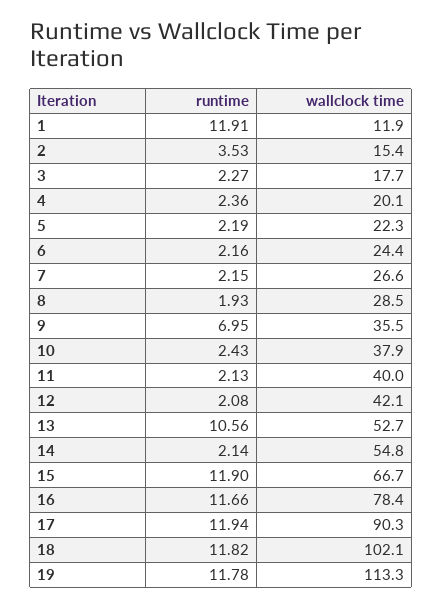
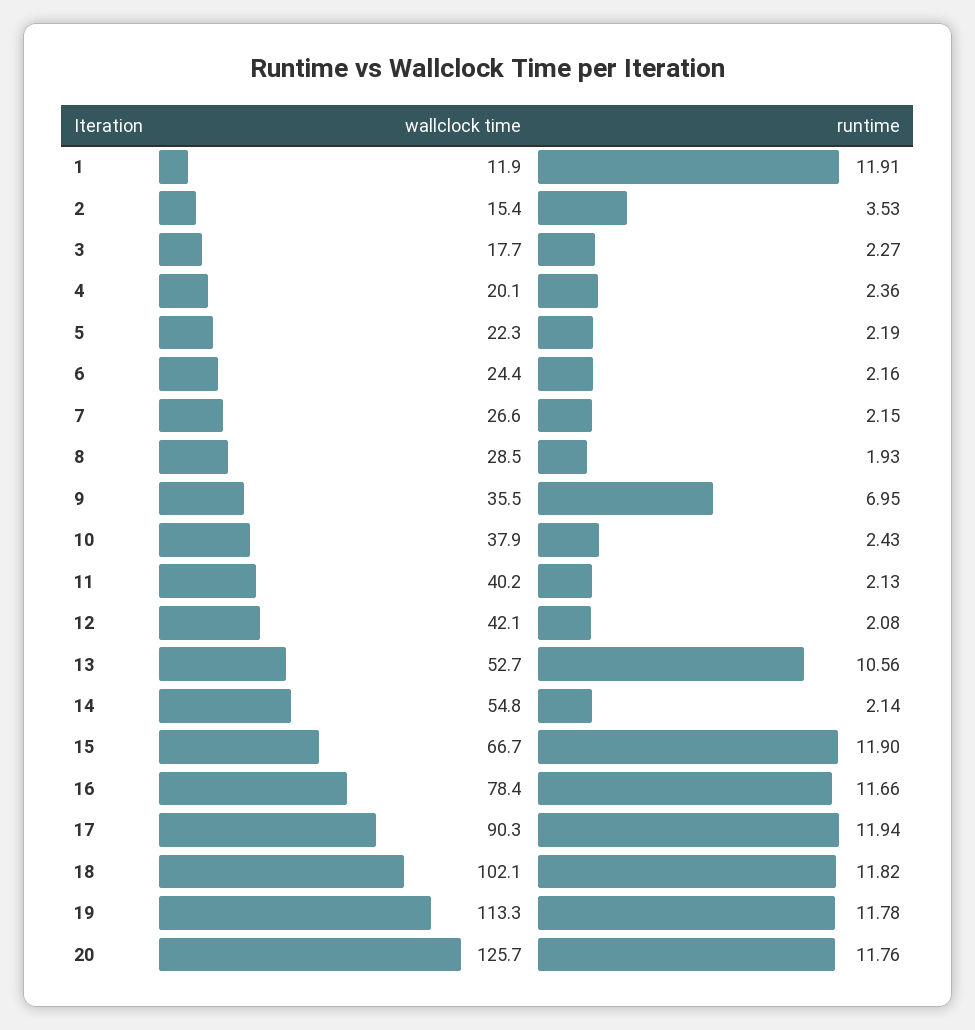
wallclock time, 11: 40 -> 40.2
wallclock time, 20: none -> 125.7
runtime, 20: none -> 11.76

